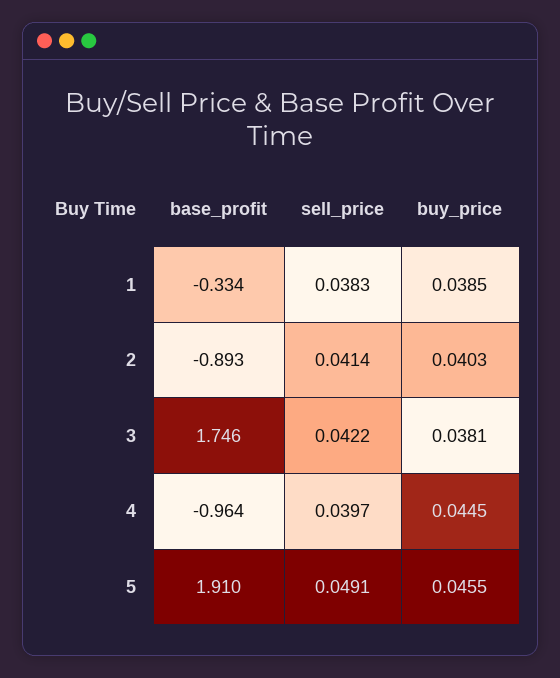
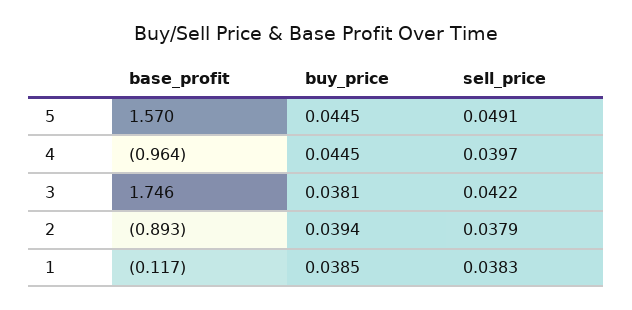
base_profit, 1: -0.334 -> -0.117
sell_price, 2: 0.0414 -> 0.0379
buy_price, 2: 0.0403 -> 0.0394
base_profit, 5: 1.91 -> 1.57
buy_price, 5: 0.0455 -> 0.0445

